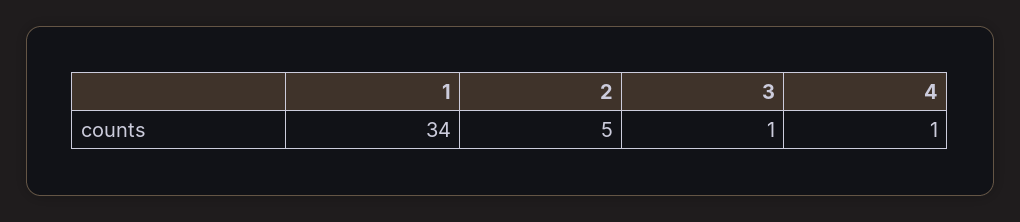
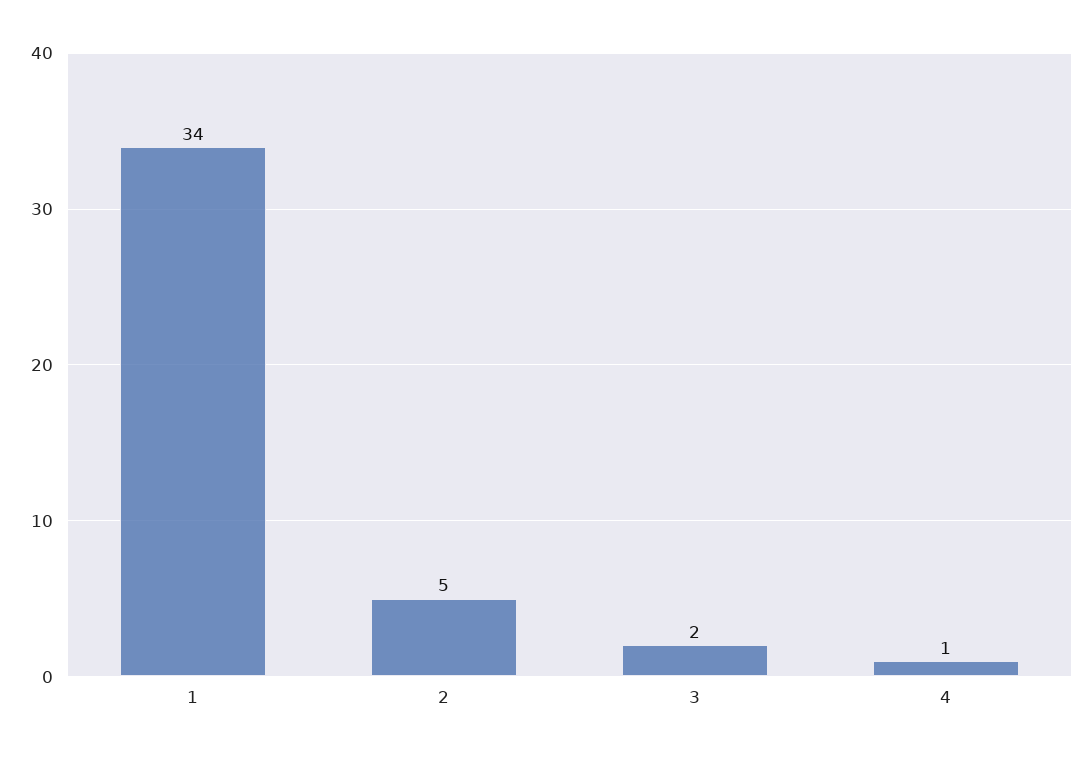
3: 1 -> 2

